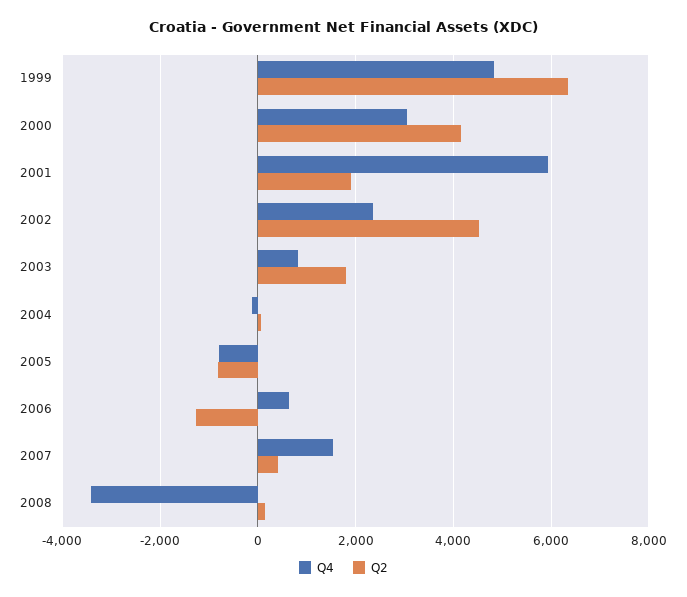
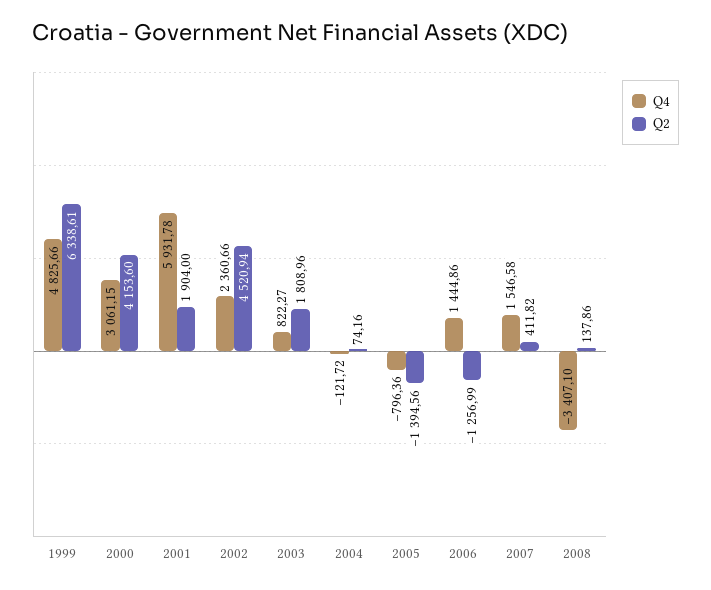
Q2, 2005: -800 -> -1394.56
Q4, 2006: 600 -> 1444.86

